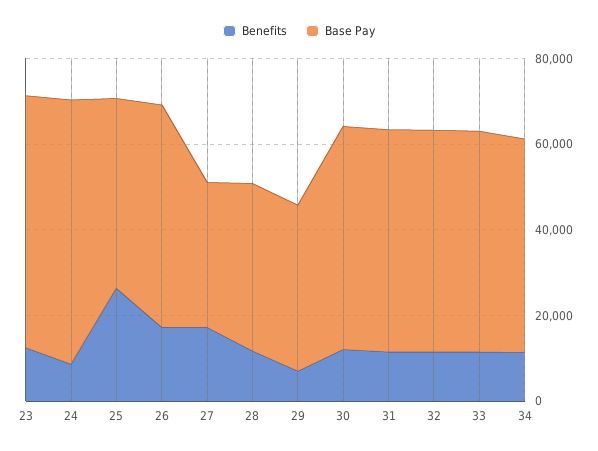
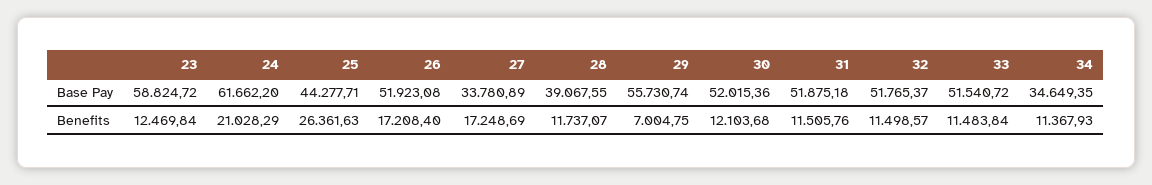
Benefits, 24: 10000 -> 21028.29
Base Pay, 29: 40000 -> 55730.74
Base Pay, 34: 50000 -> 34649.35

